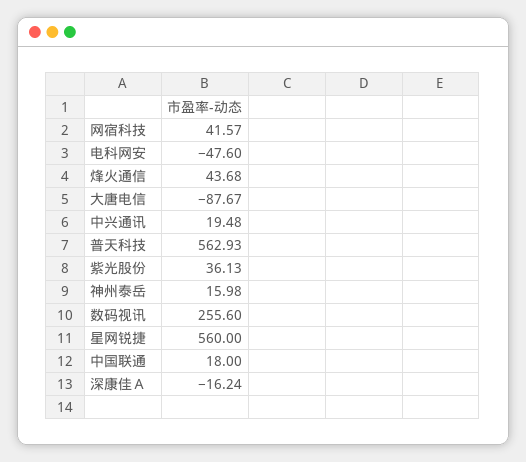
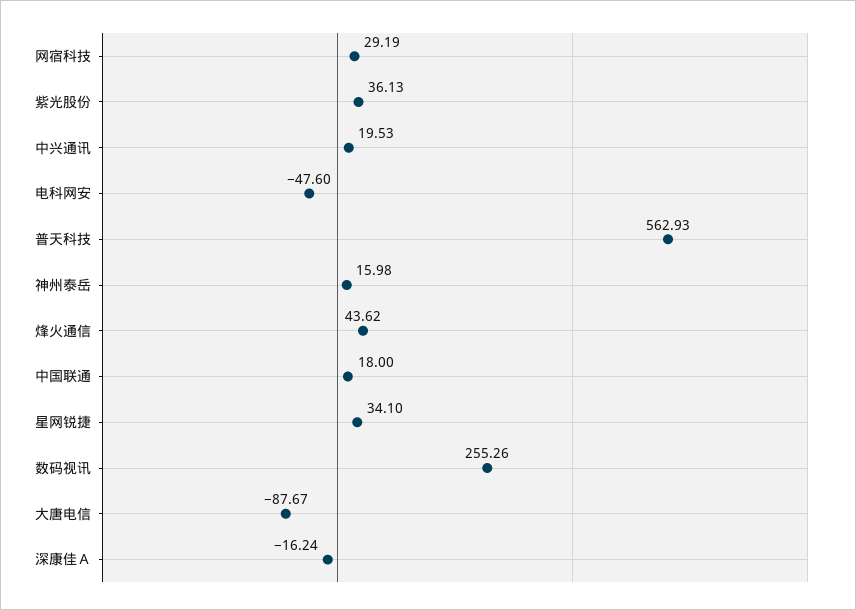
网宿科技: 41.57 -> 29.19
烽火通信: 43.68 -> 43.62
中兴通讯: 19.48 -> 19.53
数码视讯: 255.6 -> 255.26
星网锐捷: 560 -> 34.1

